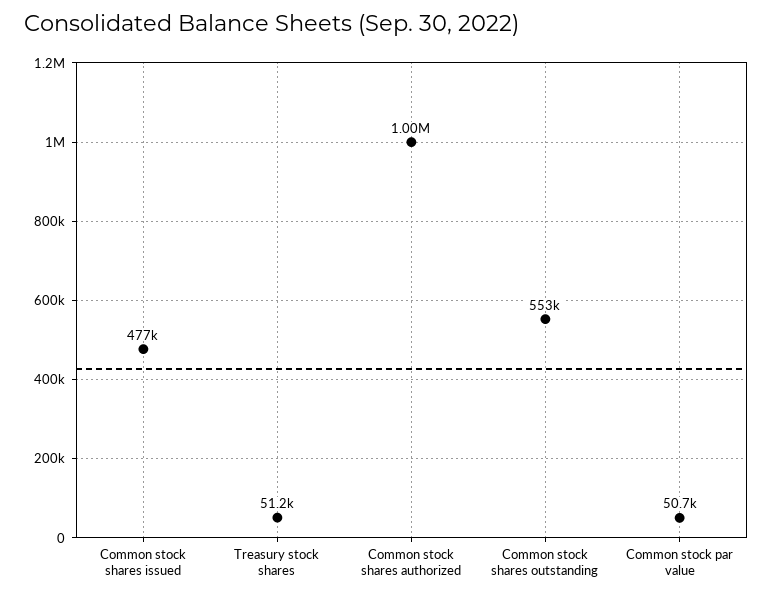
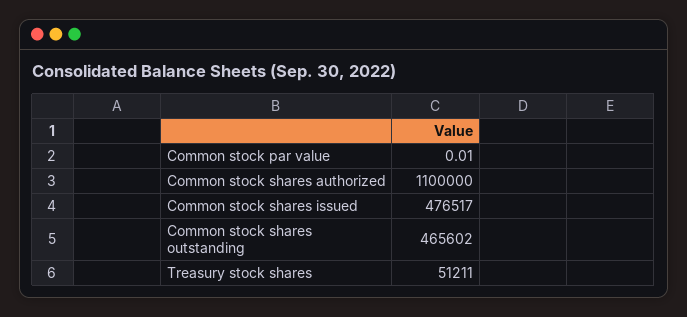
Common stock shares authorized: 1000000 -> 1100000
Common stock shares outstanding: 553000 -> 465602
Common stock par value: 50700 -> 0.01

